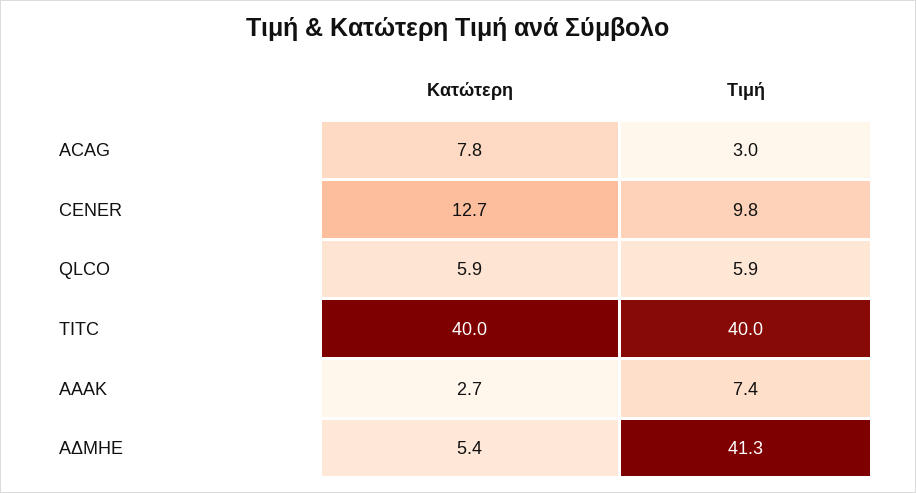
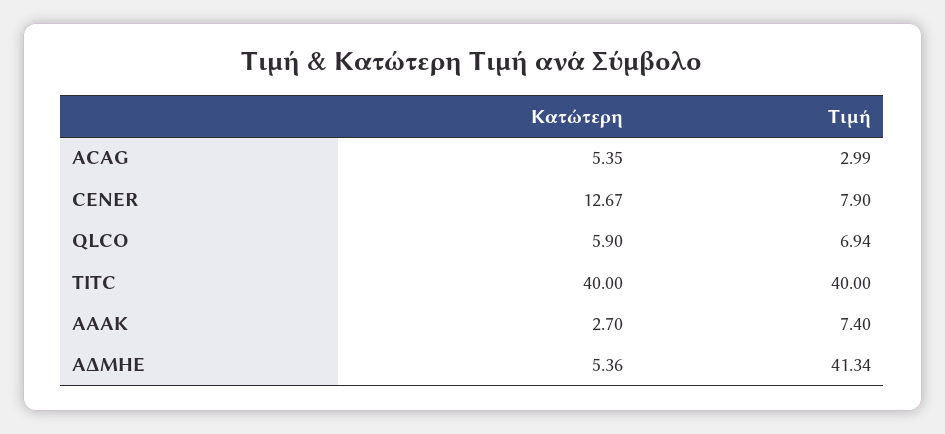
Κατώτερη, ACAG: 7.8 -> 5.35
Τιμή, CENER: 9.8 -> 7.9
Τιμή, QLCO: 5.9 -> 6.94

